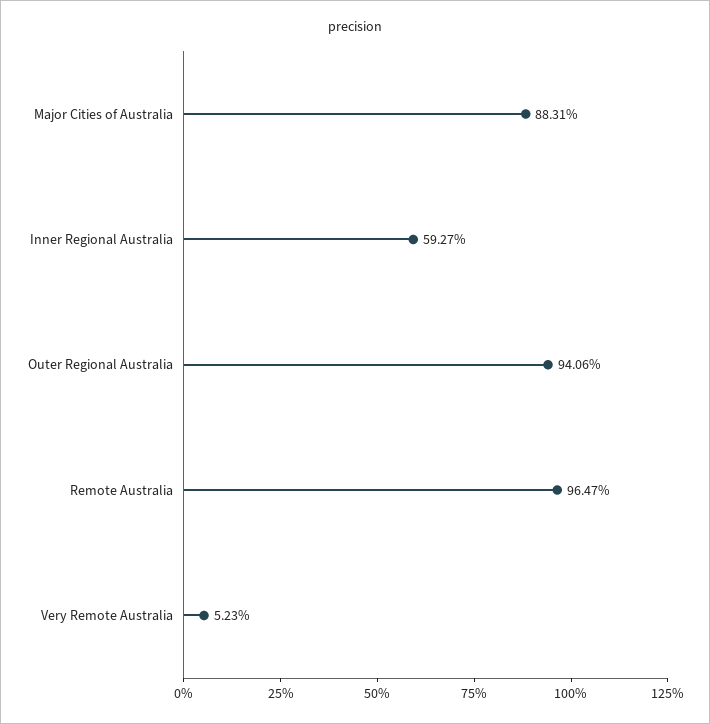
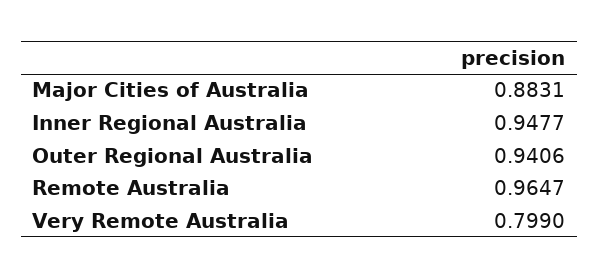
Inner Regional Australia: 0.5927 -> 0.9477
Very Remote Australia: 0.0523 -> 0.799

